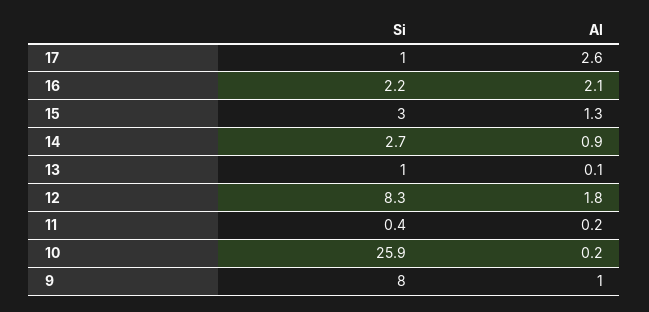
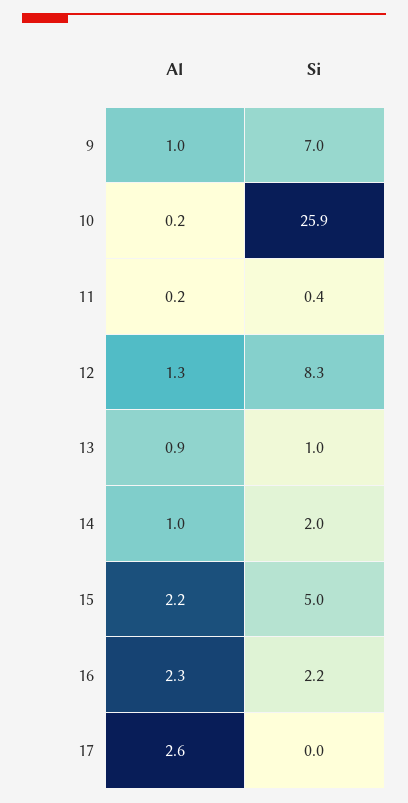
Si, 17: 1 -> 0
Al, 16: 2.1 -> 2.3
Si, 15: 3 -> 5
Al, 15: 1.3 -> 2.2
Si, 14: 2.7 -> 2
Al, 14: 0.9 -> 1
Al, 13: 0.1 -> 0.9
Al, 12: 1.8 -> 1.3
Si, 9: 8 -> 7

